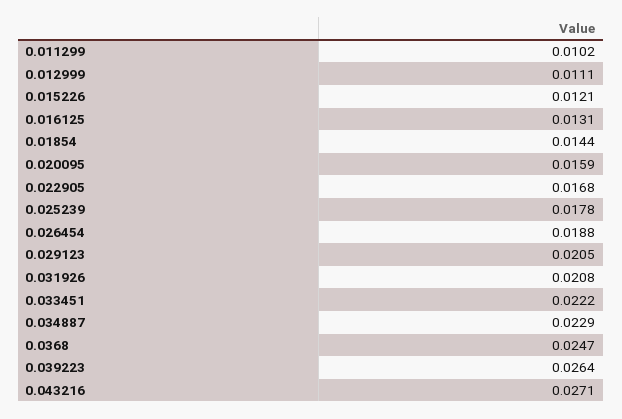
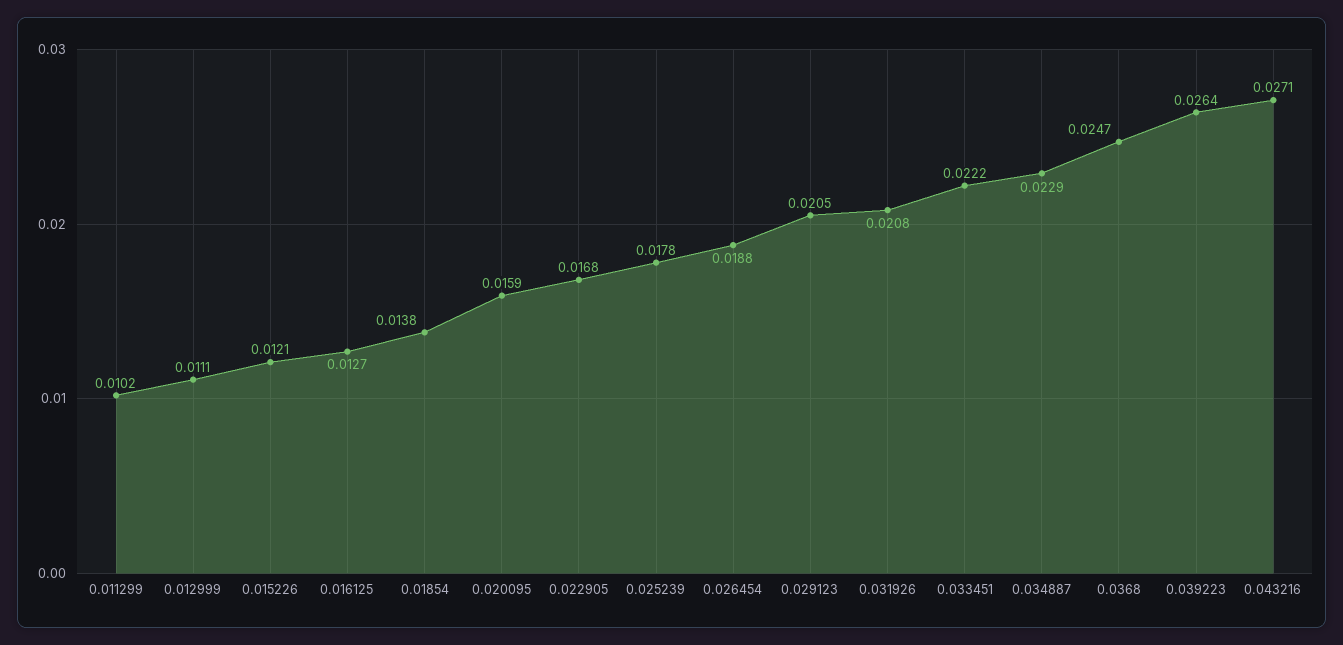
0.016125: 0.0131 -> 0.0127
0.01854: 0.0144 -> 0.0138

